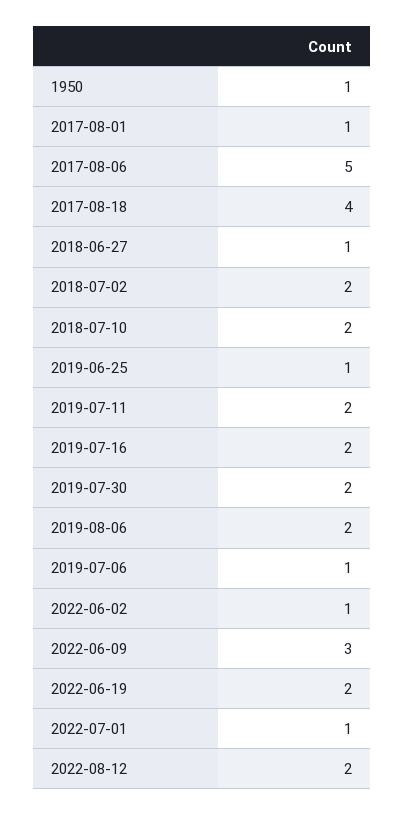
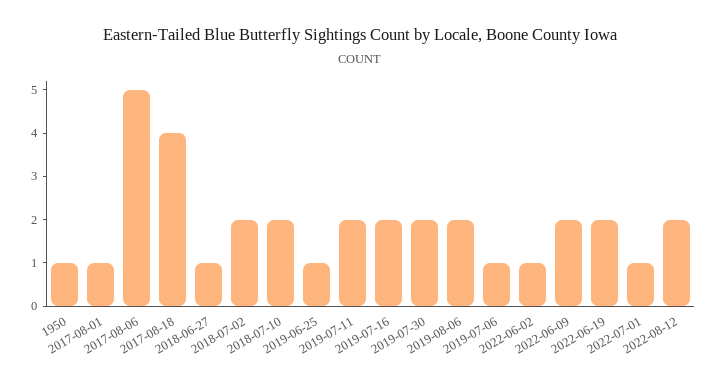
2022-06-09: 3 -> 2

